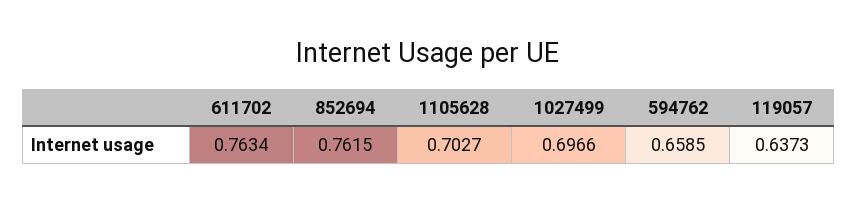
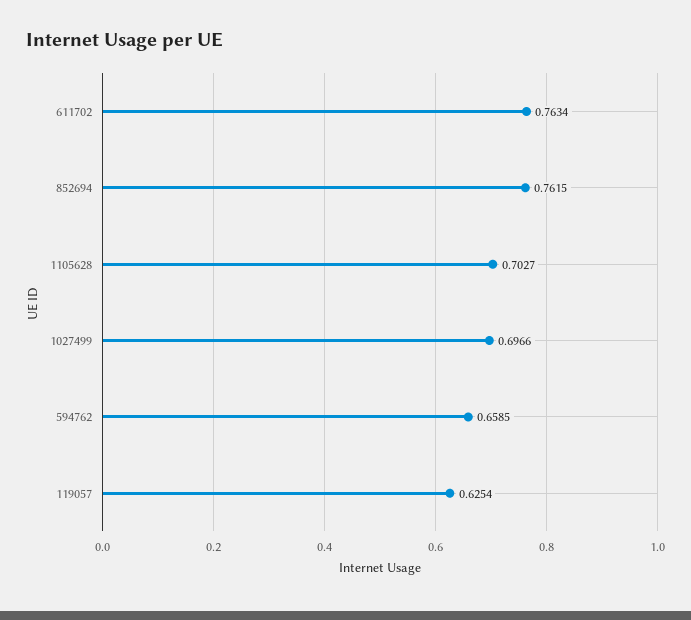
119057: 0.6373 -> 0.6254

